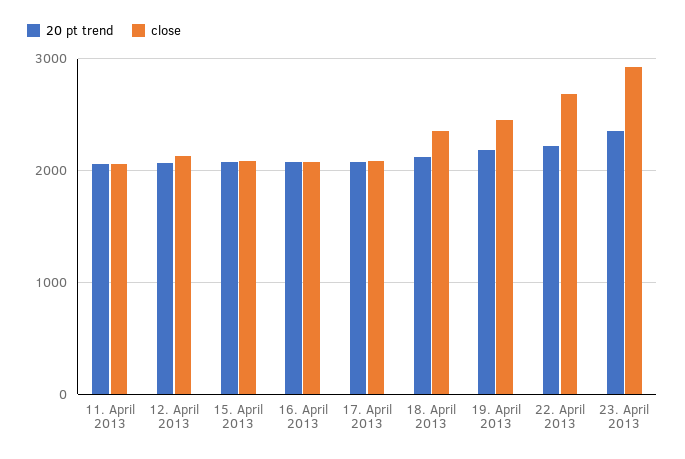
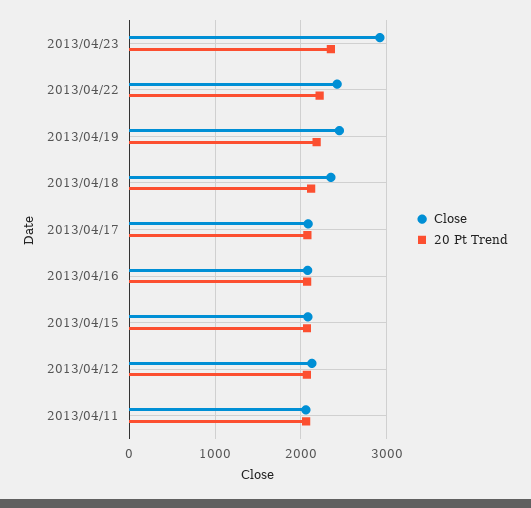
close, 22. April 2013: 2700 -> 2400

